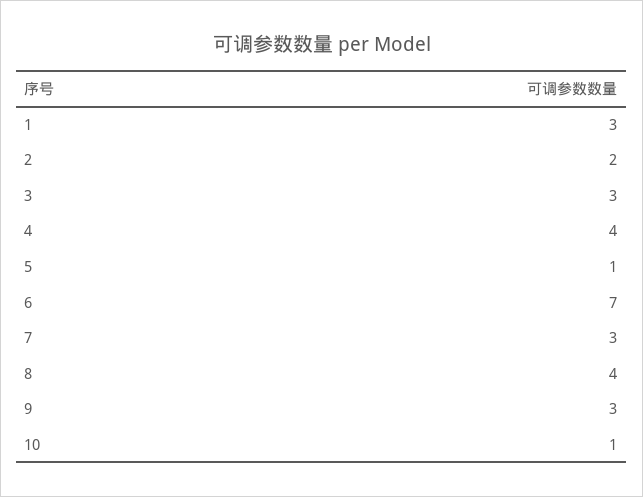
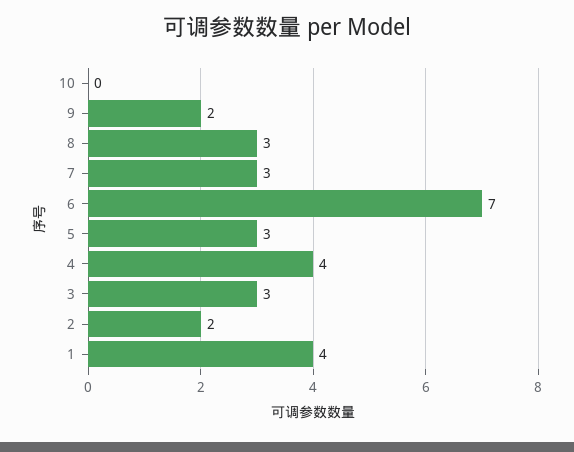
1: 3 -> 4
5: 1 -> 3
8: 4 -> 3
9: 3 -> 2
10: 1 -> 0

